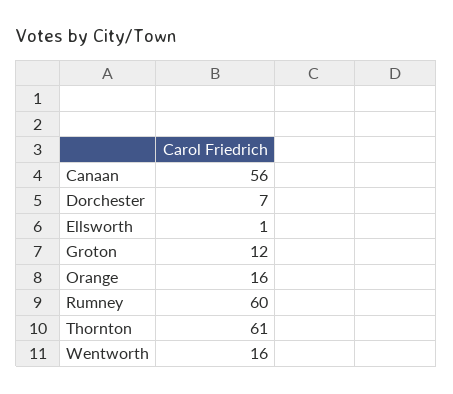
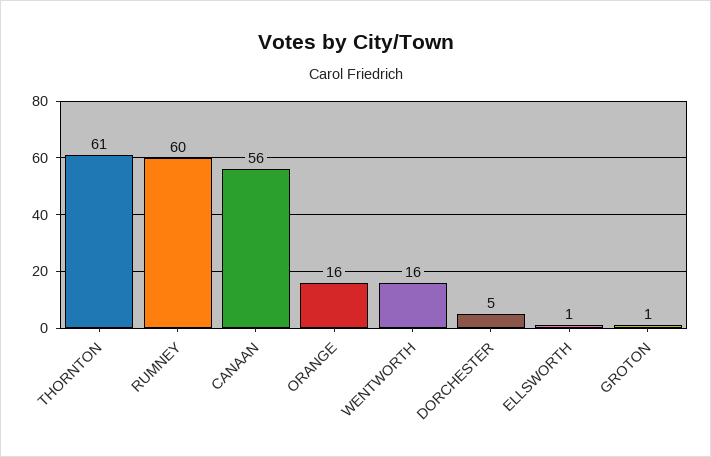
Dorchester: 7 -> 5
Groton: 12 -> 1

